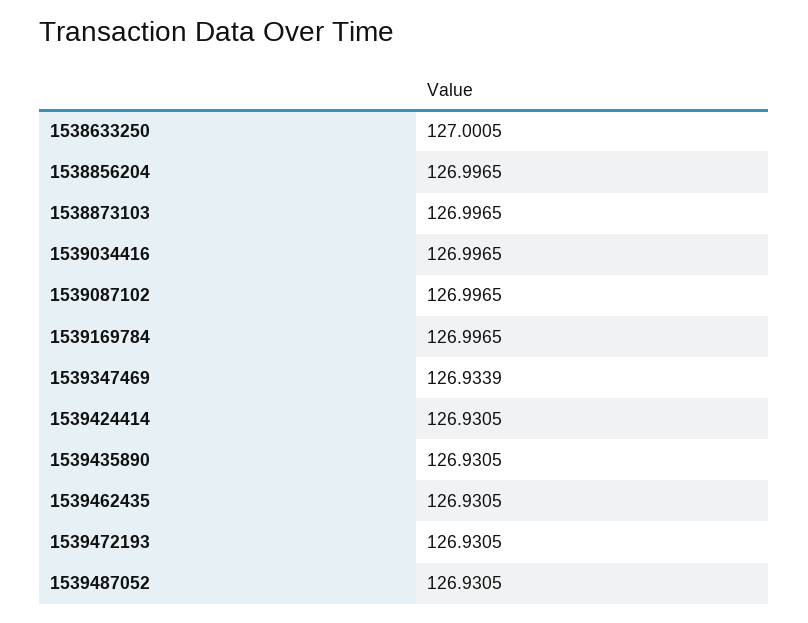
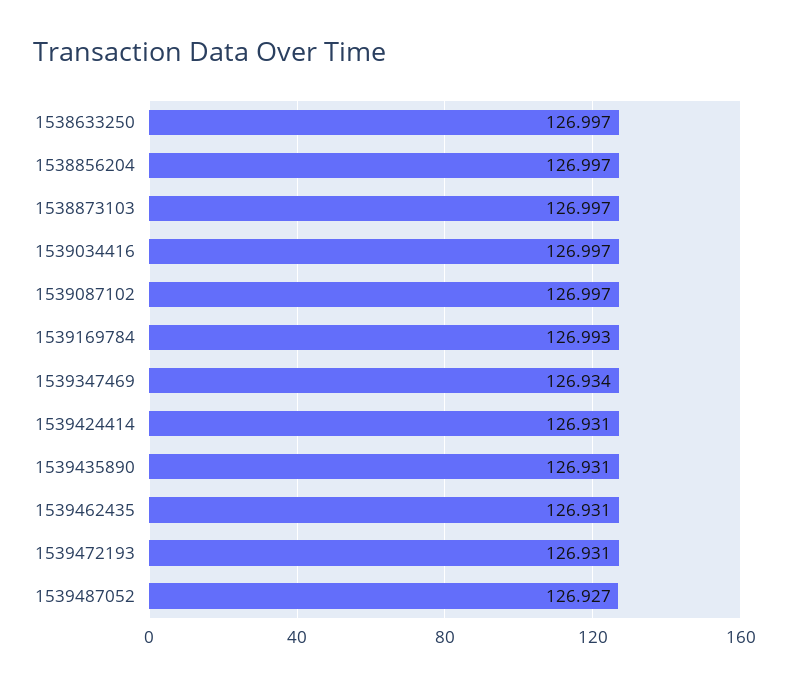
1538633250: 127.0005 -> 126.997
1539169784: 126.9965 -> 126.993
1539487052: 126.9305 -> 126.927

